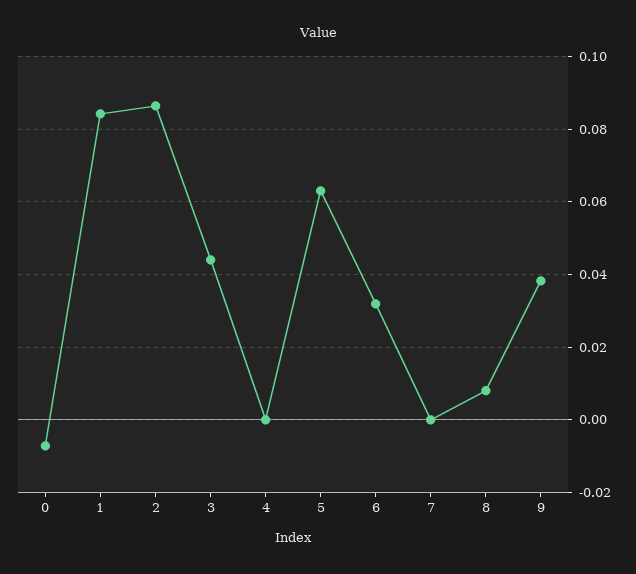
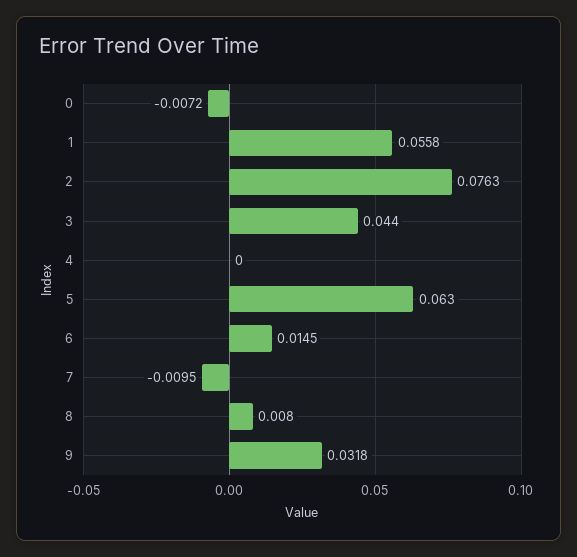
1: 0.084 -> 0.0558
2: 0.086 -> 0.0763
6: 0.032 -> 0.0145
7: 0 -> -0.0095
9: 0.038 -> 0.0318

